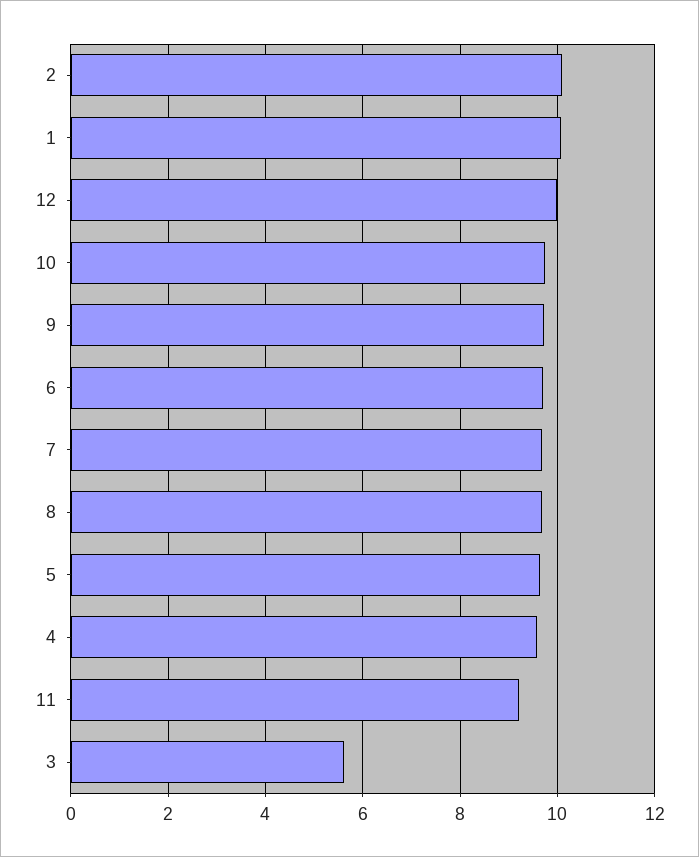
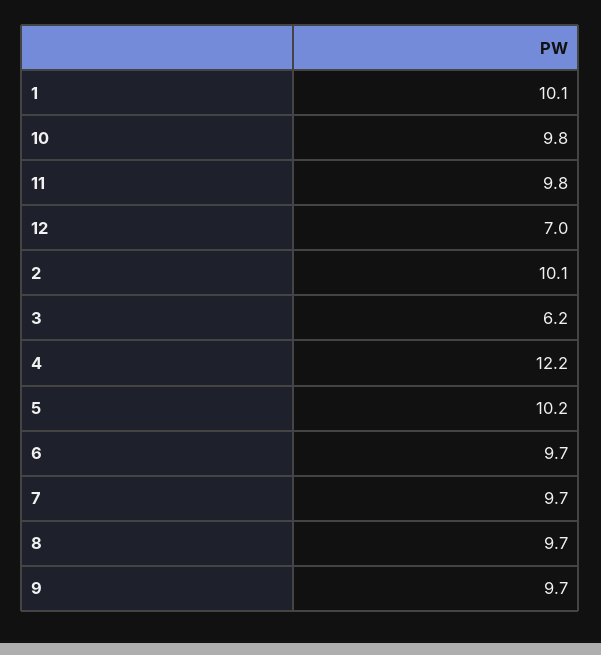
12: 10 -> 7
5: 9.6 -> 10.2
4: 9.6 -> 12.2
11: 9.2 -> 9.8
3: 5.6 -> 6.2

